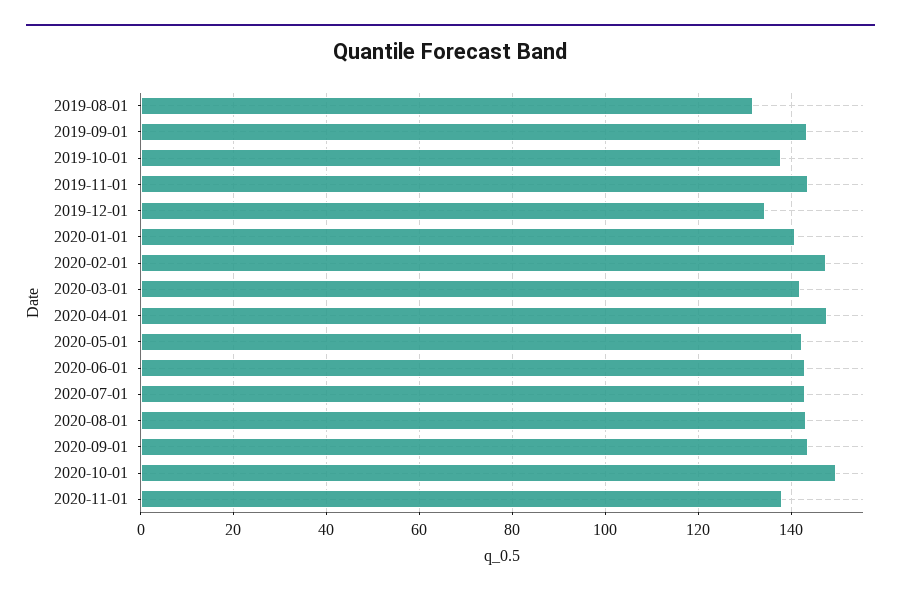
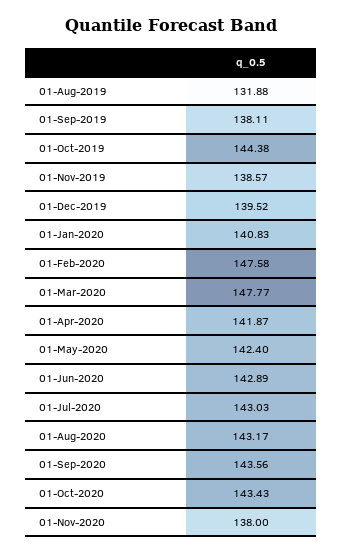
2019-09-01: 144 -> 138.11
2019-10-01: 138 -> 144.38
2019-11-01: 144 -> 138.57
2019-12-01: 134 -> 139.52
2020-03-01: 142 -> 147.77
2020-04-01: 148 -> 141.87
2020-10-01: 150 -> 143.43

